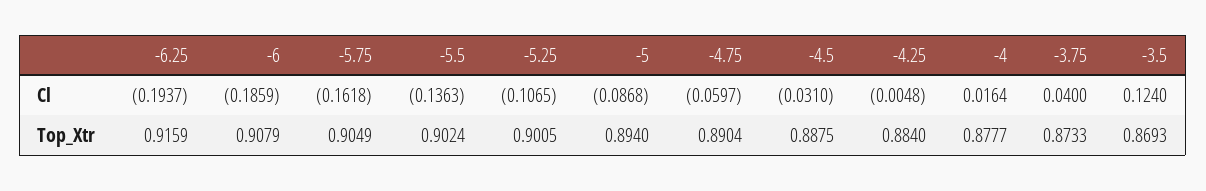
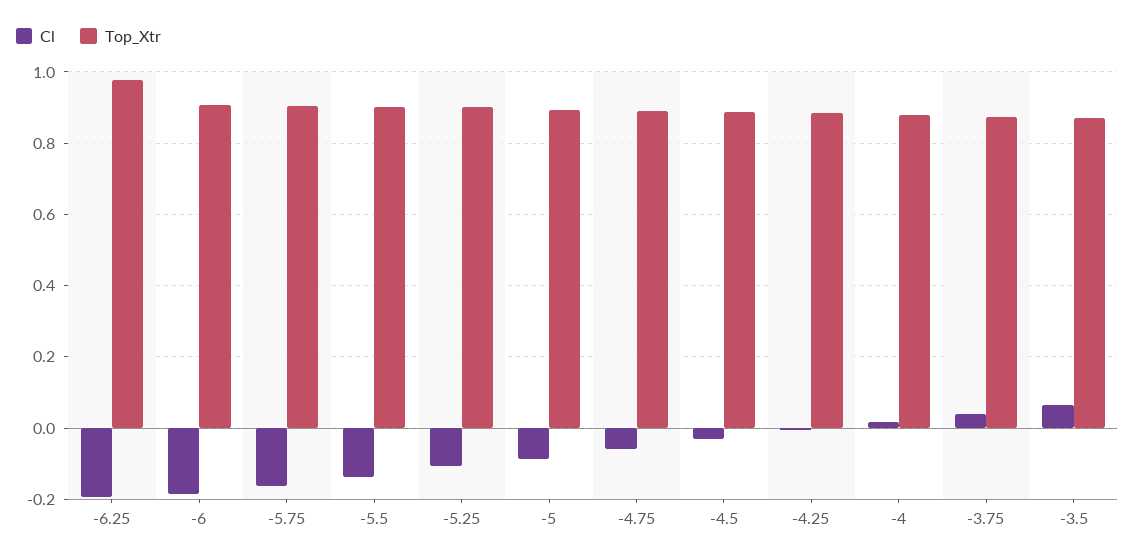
Cl, -3.5: 0.124 -> 0.06
Top_Xtr, -6.25: 0.9159 -> 0.98

